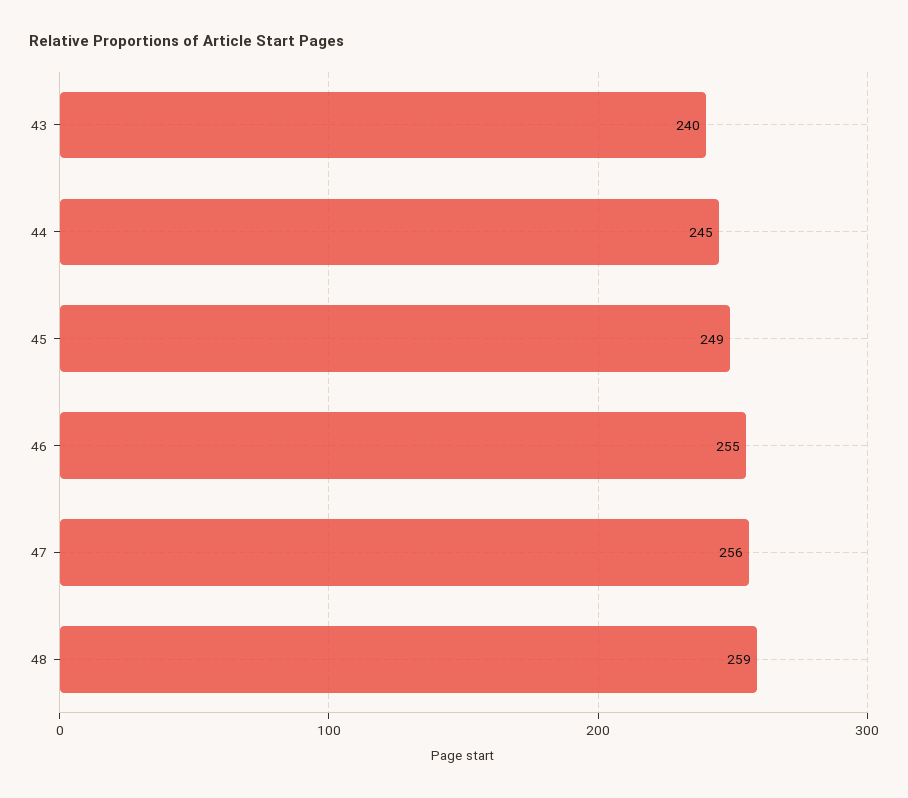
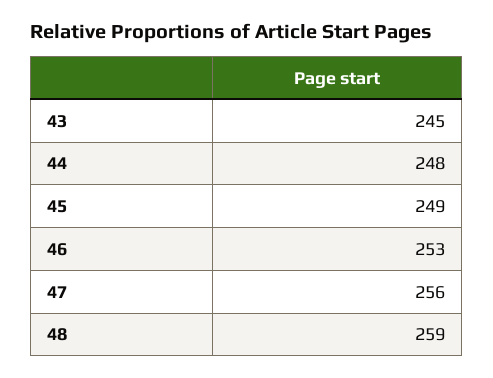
43: 240 -> 245
44: 245 -> 248
46: 255 -> 253

